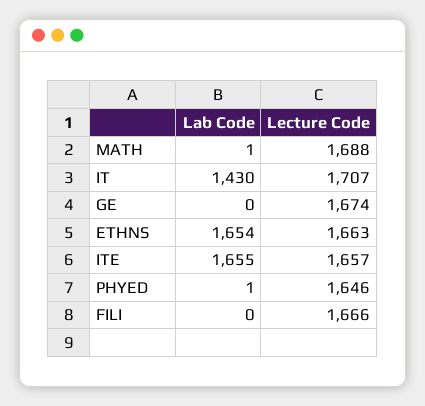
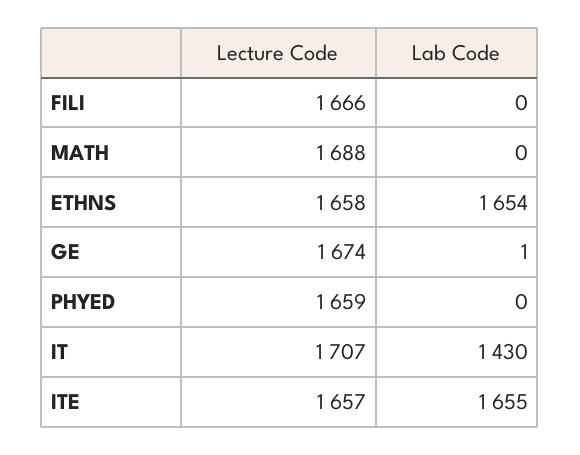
Lab Code, MATH: 1 -> 0
Lab Code, GE: 0 -> 1
Lecture Code, ETHNS: 1663 -> 1658
Lab Code, PHYED: 1 -> 0
Lecture Code, PHYED: 1646 -> 1659

